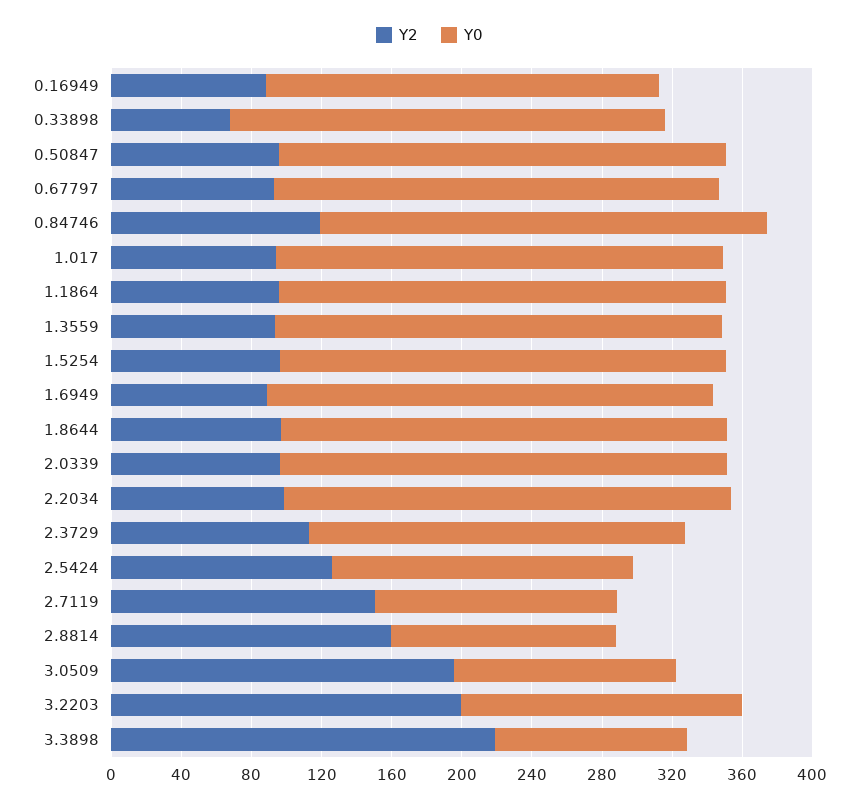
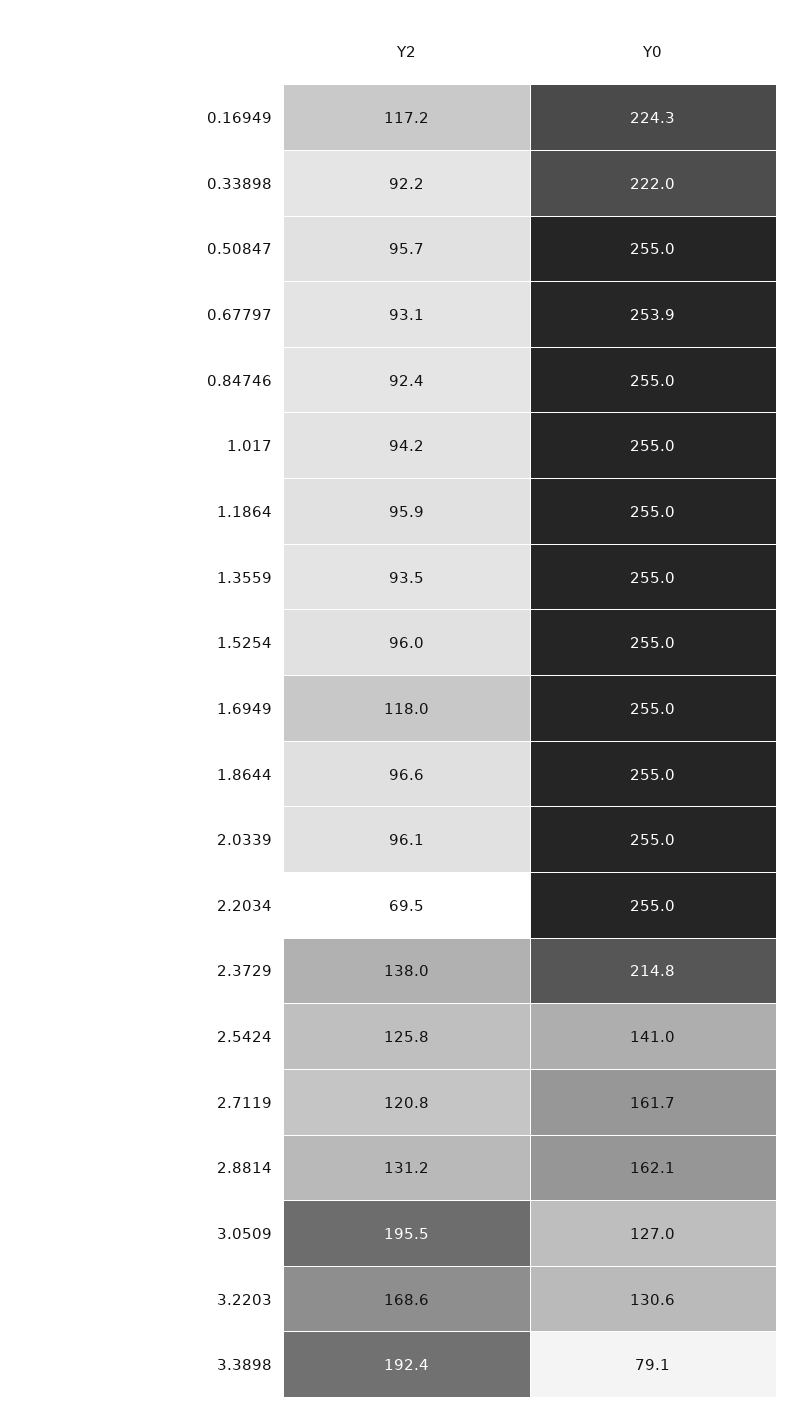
Y2, 0.16949: 90 -> 117.2
Y2, 0.33898: 70 -> 92.2
Y0, 0.33898: 250 -> 222
Y2, 0.84746: 120 -> 92.4
Y2, 1.6949: 90 -> 118
Y2, 2.2034: 100 -> 69.5
Y2, 2.3729: 110 -> 138
Y0, 2.5424: 170 -> 141
Y2, 2.7119: 150 -> 120.8
Y0, 2.7119: 140 -> 161.7
Y2, 2.8814: 160 -> 131.2
Y0, 2.8814: 130 -> 162.1
Y2, 3.2203: 200 -> 168.6
Y0, 3.2203: 160 -> 130.6
Y2, 3.3898: 220 -> 192.4
Y0, 3.3898: 110 -> 79.1

